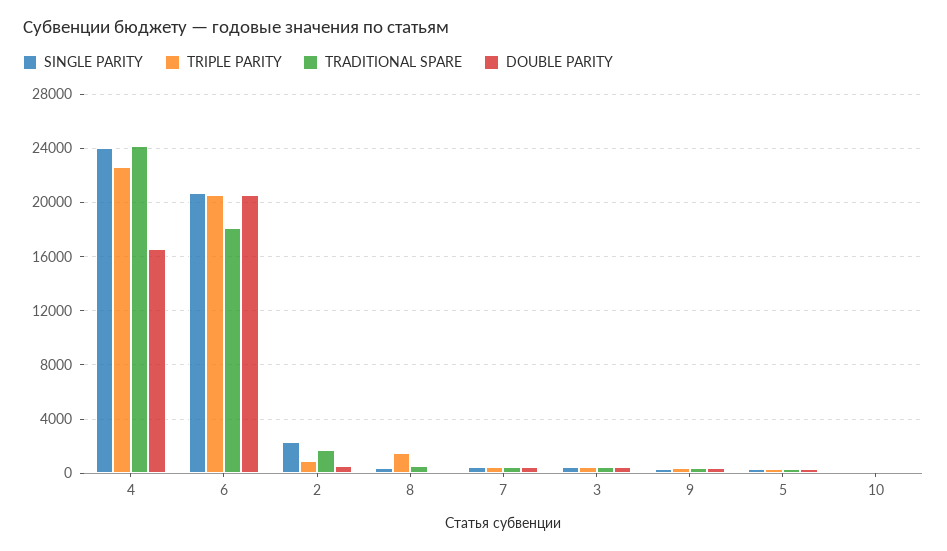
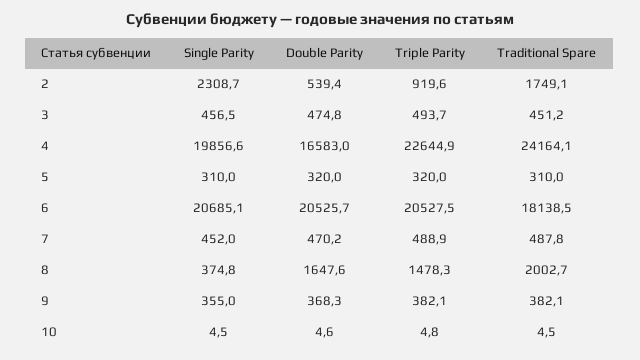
SINGLE PARITY, 4: 24000 -> 19856.6
TRADITIONAL SPARE, 8: 500 -> 2002.7
DOUBLE PARITY, 8: 0 -> 1647.6

